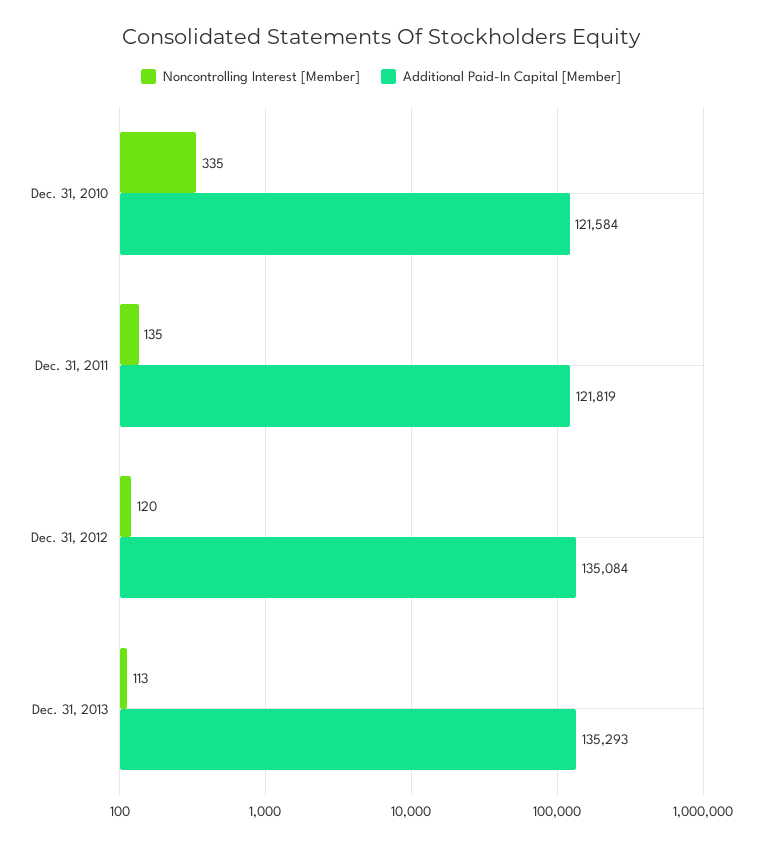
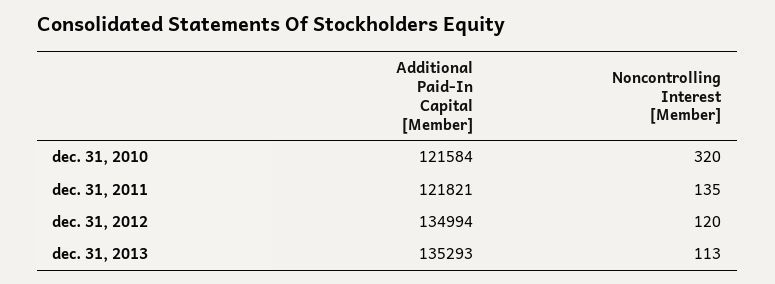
Noncontrolling Interest [Member], Dec. 31, 2010: 335 -> 320
Additional Paid-In Capital [Member], Dec. 31, 2011: 121819 -> 121821
Additional Paid-In Capital [Member], Dec. 31, 2012: 135084 -> 134994

